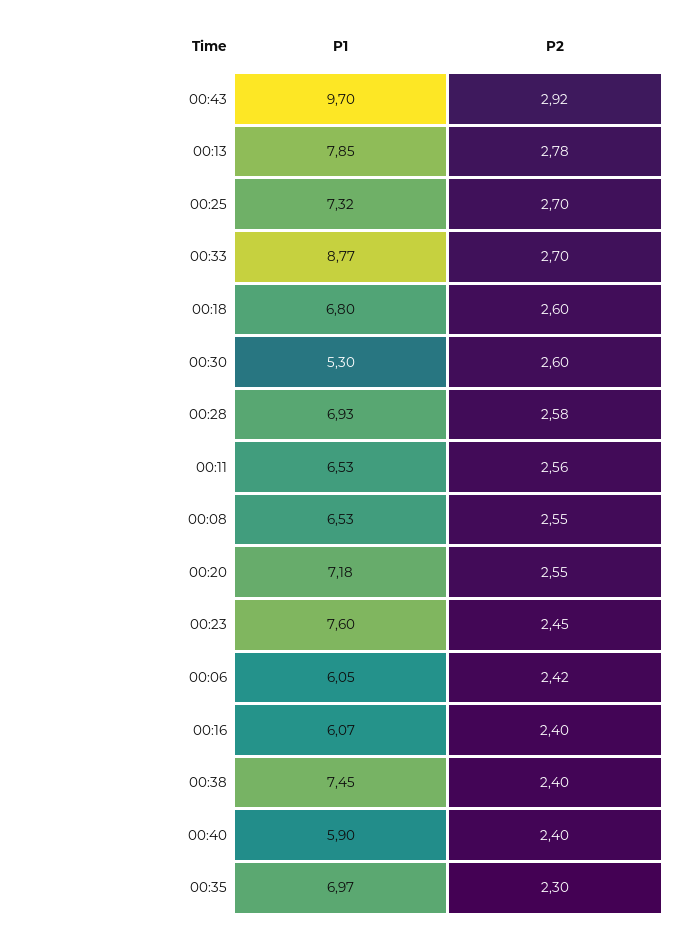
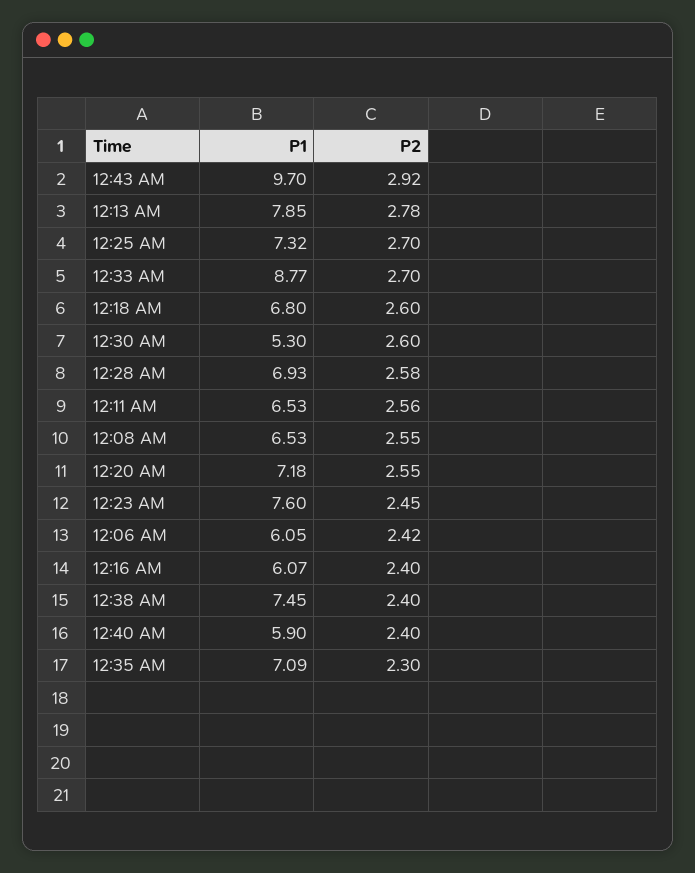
P1, 00:35: 6.97 -> 7.09

